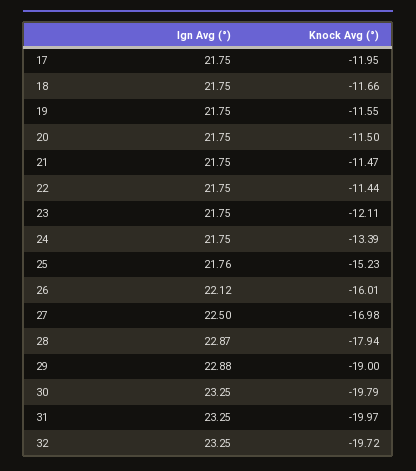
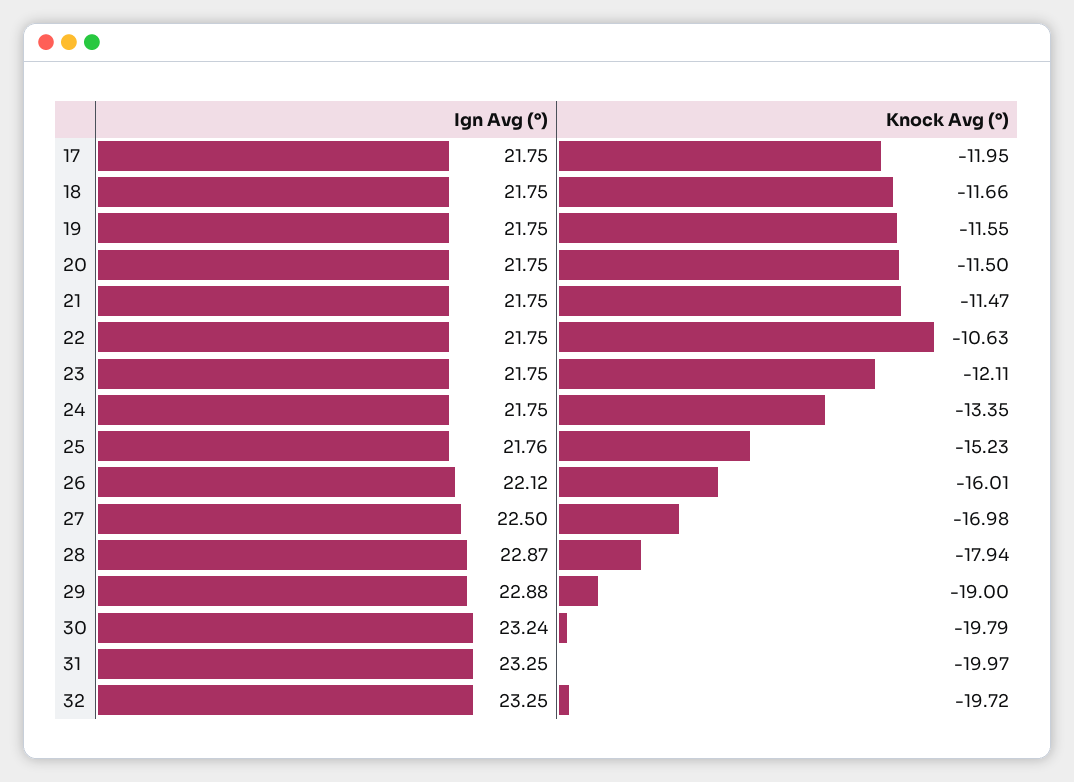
Knock Avg (°), 22: -11.44 -> -10.63
Knock Avg (°), 24: -13.39 -> -13.35
Ign Avg (°), 30: 23.25 -> 23.24

